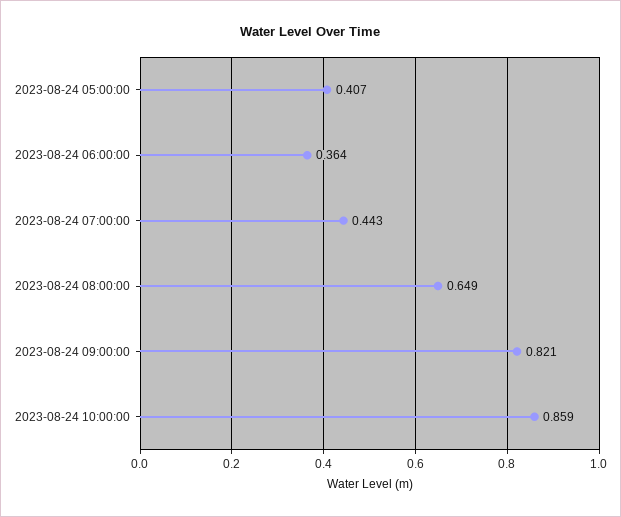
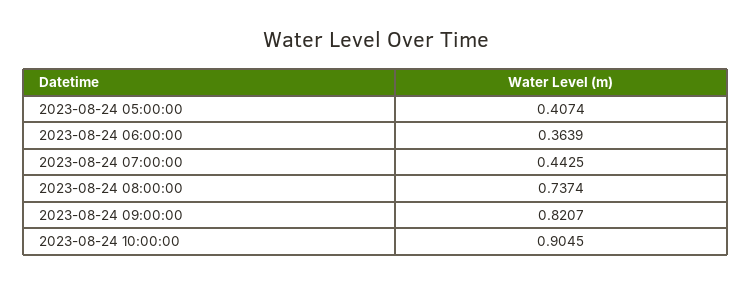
2023-08-24 08:00:00: 0.649 -> 0.7374
2023-08-24 10:00:00: 0.859 -> 0.9045

